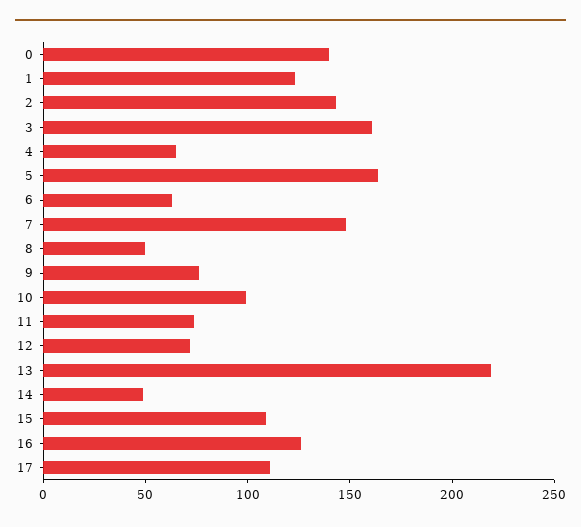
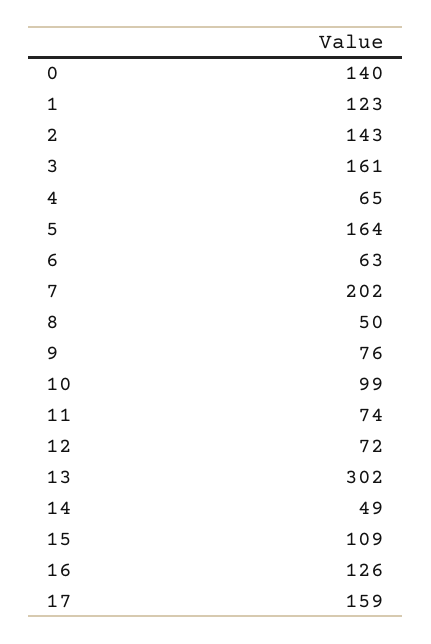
7: 150 -> 202
13: 220 -> 302
17: 110 -> 159

